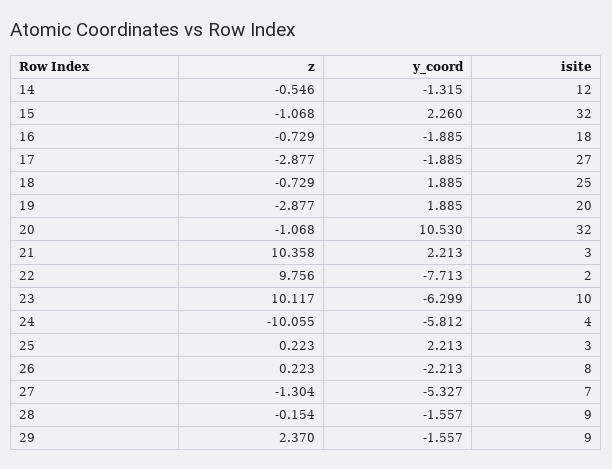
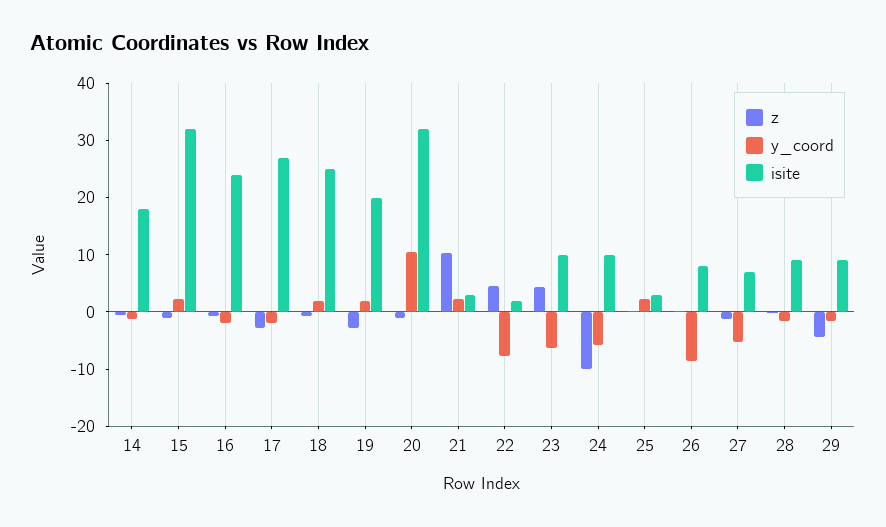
isite, 14: 12 -> 18
isite, 16: 18 -> 24
z, 22: 9.756 -> 4
z, 23: 10.117 -> 4
isite, 24: 4 -> 10
y_coord, 26: -2.213 -> -8
z, 29: 2.37 -> -4

